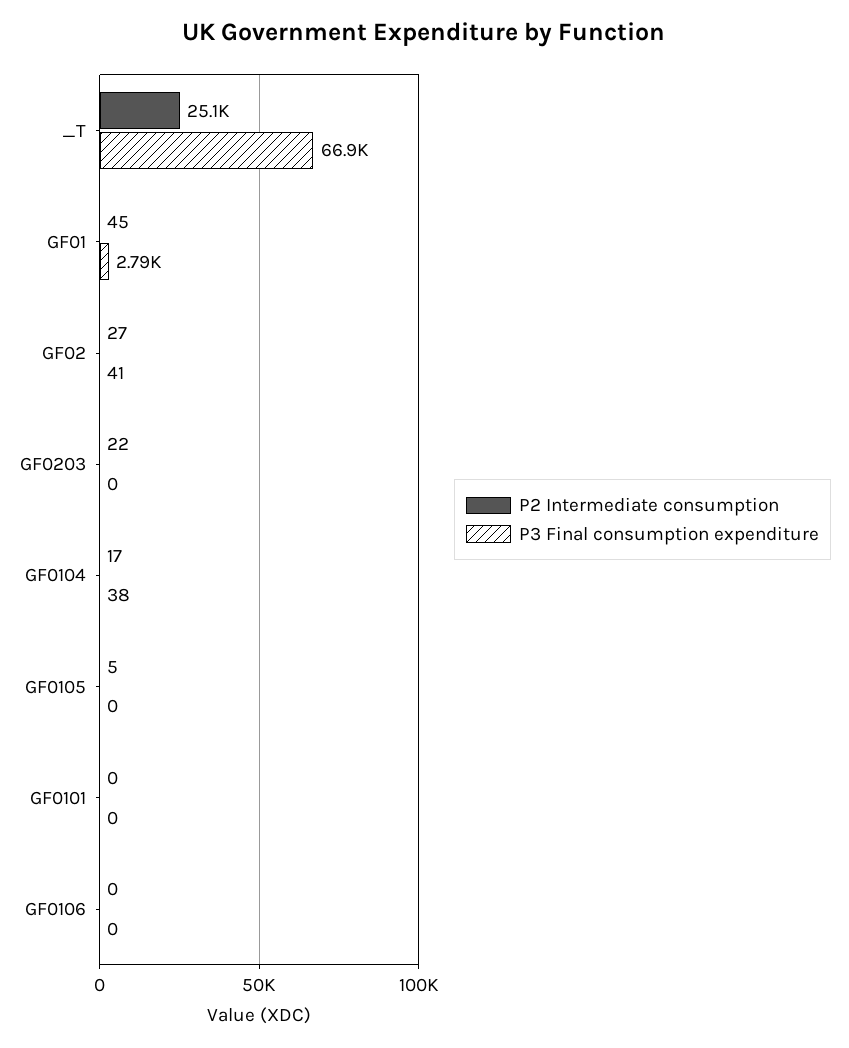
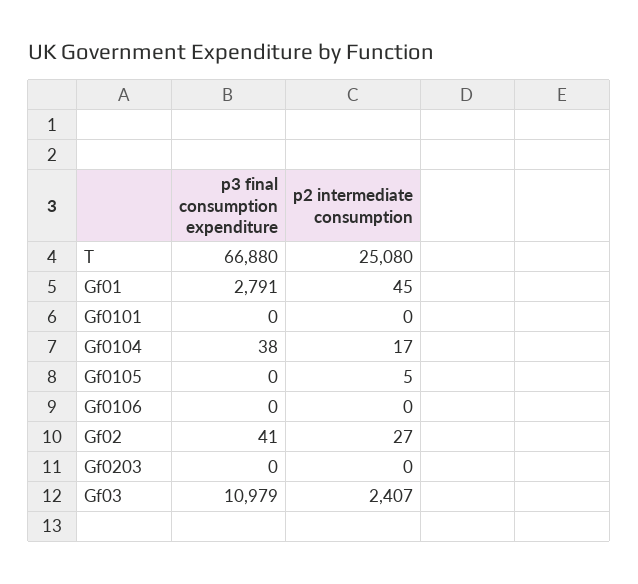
P2 Intermediate consumption, GF0203: 22 -> 0
P3 Final consumption expenditure, Gf03: none -> 10979
P2 Intermediate consumption, Gf03: none -> 2407

